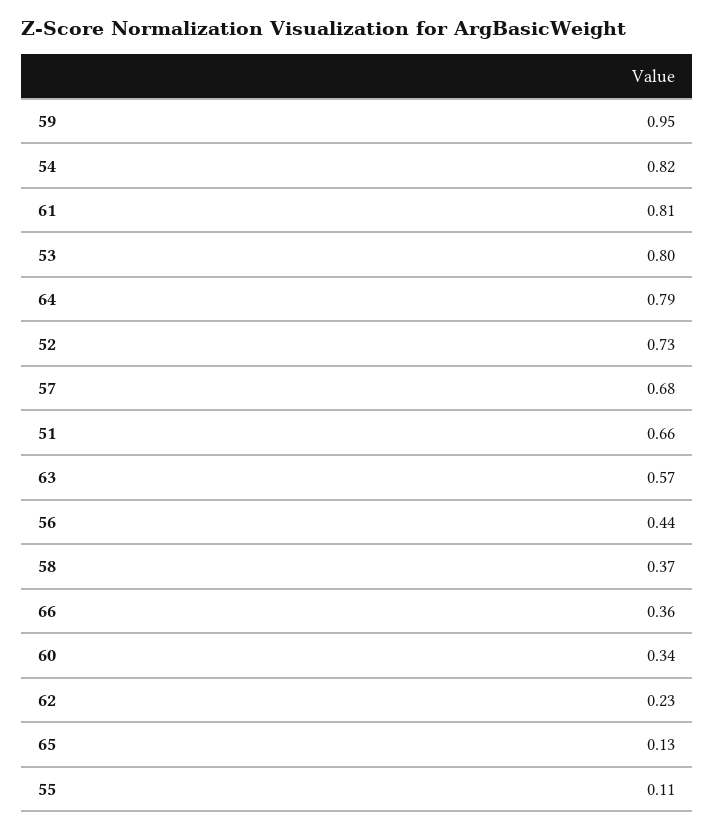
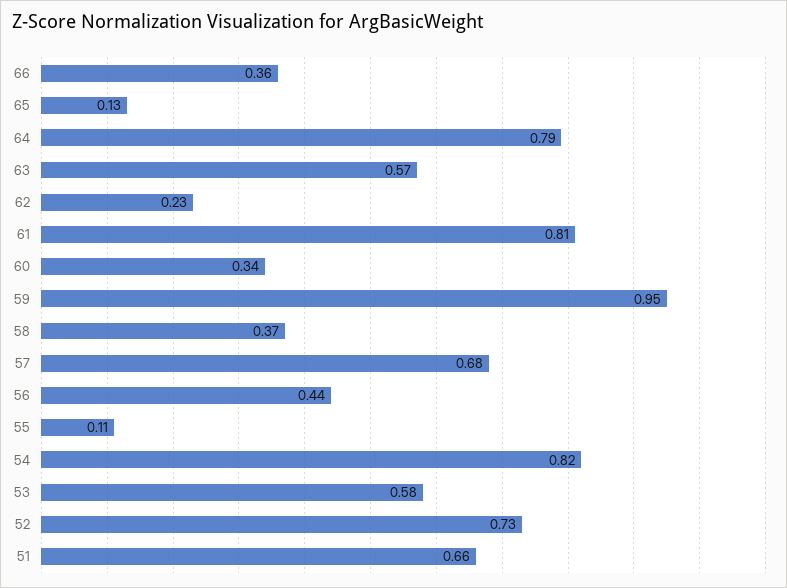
53: 0.8 -> 0.58

